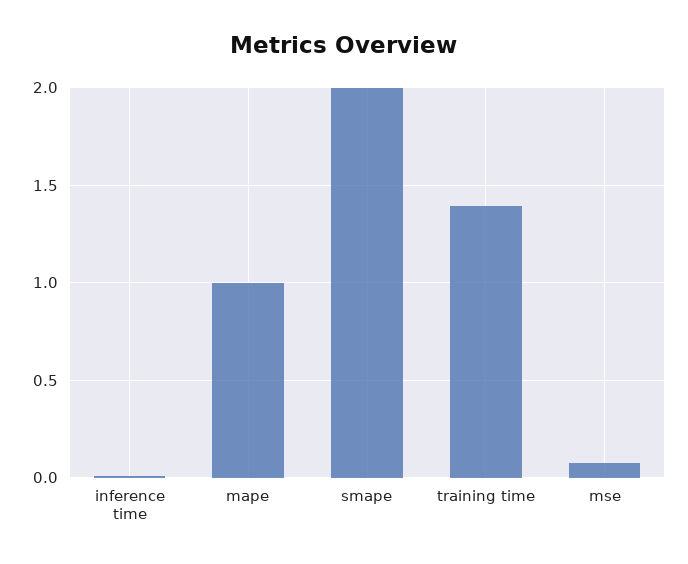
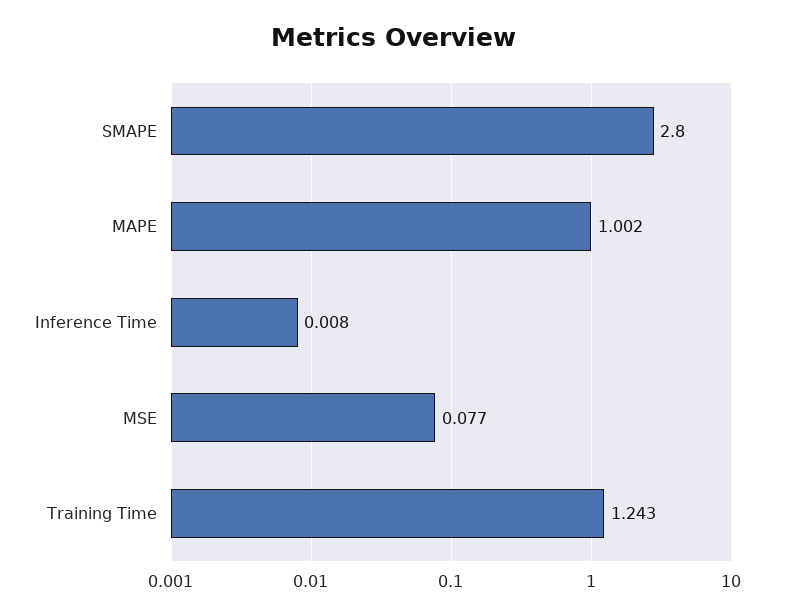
smape: 2 -> 2.8
training time: 1.4 -> 1.243

